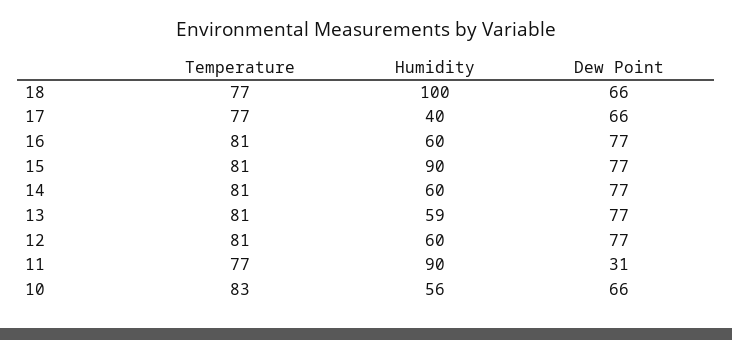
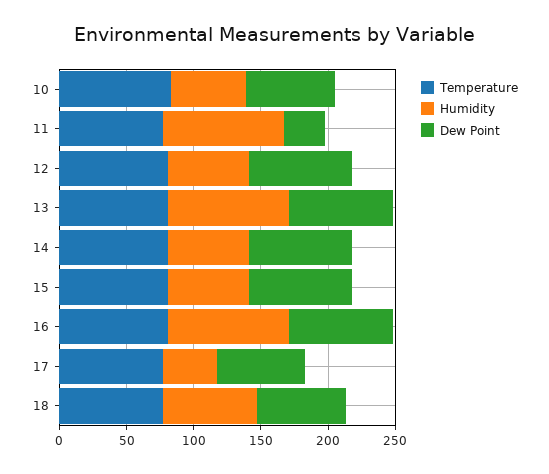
Humidity, 18: 100 -> 70
Humidity, 16: 60 -> 90
Humidity, 15: 90 -> 60
Humidity, 13: 59 -> 90

